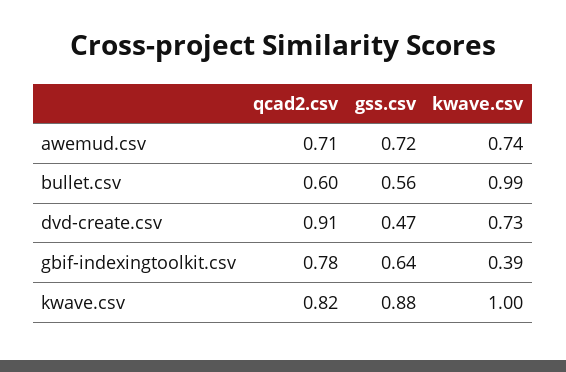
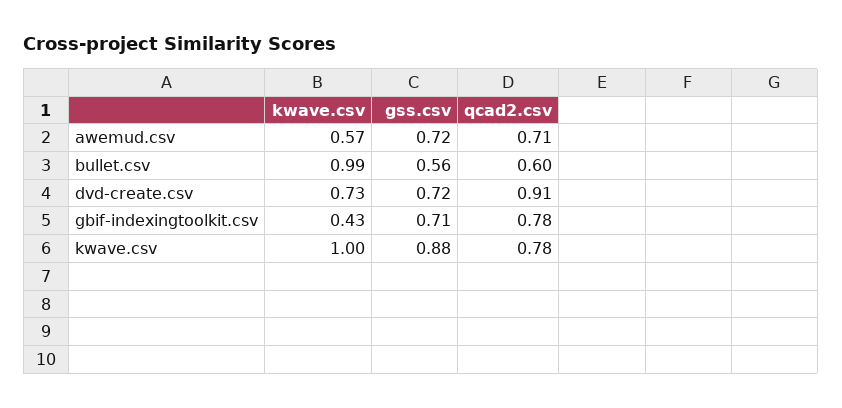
kwave.csv, awemud.csv: 0.74 -> 0.57
gss.csv, dvd-create.csv: 0.47 -> 0.72
gss.csv, gbif-indexingtoolkit.csv: 0.64 -> 0.71
kwave.csv, gbif-indexingtoolkit.csv: 0.39 -> 0.43
qcad2.csv, kwave.csv: 0.82 -> 0.78

